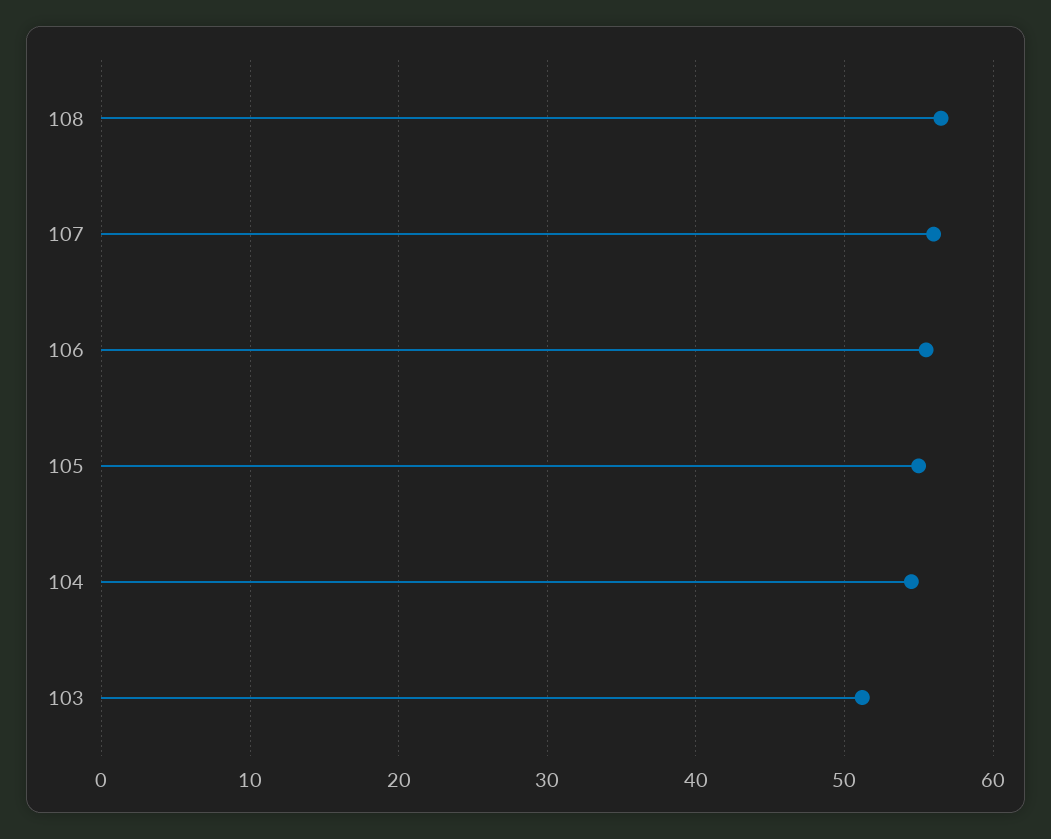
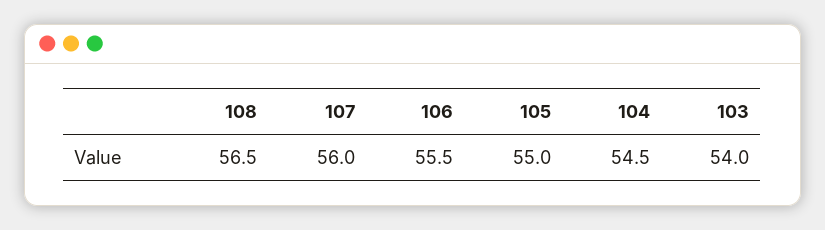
103: 51 -> 54

